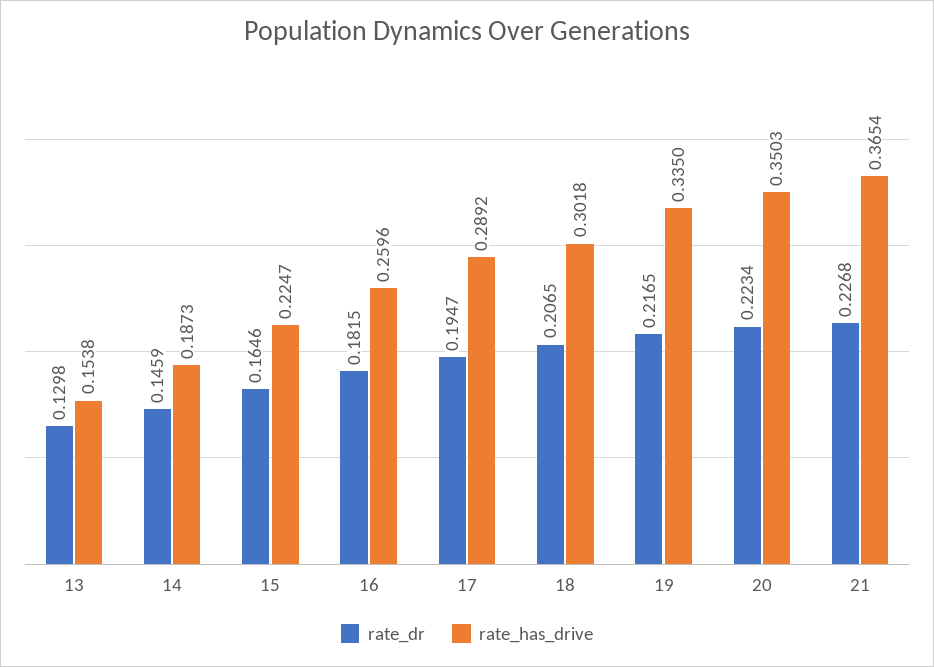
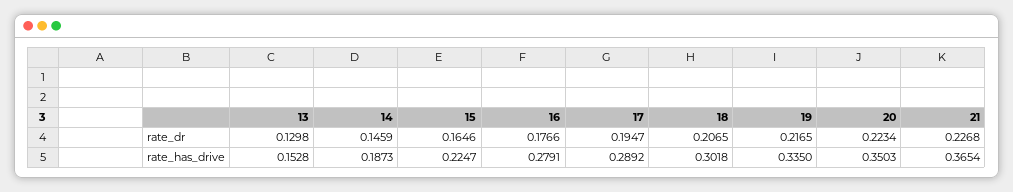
rate_has_drive, 13: 0.1538 -> 0.1528
rate_dr, 16: 0.1815 -> 0.1766
rate_has_drive, 16: 0.2596 -> 0.2791

